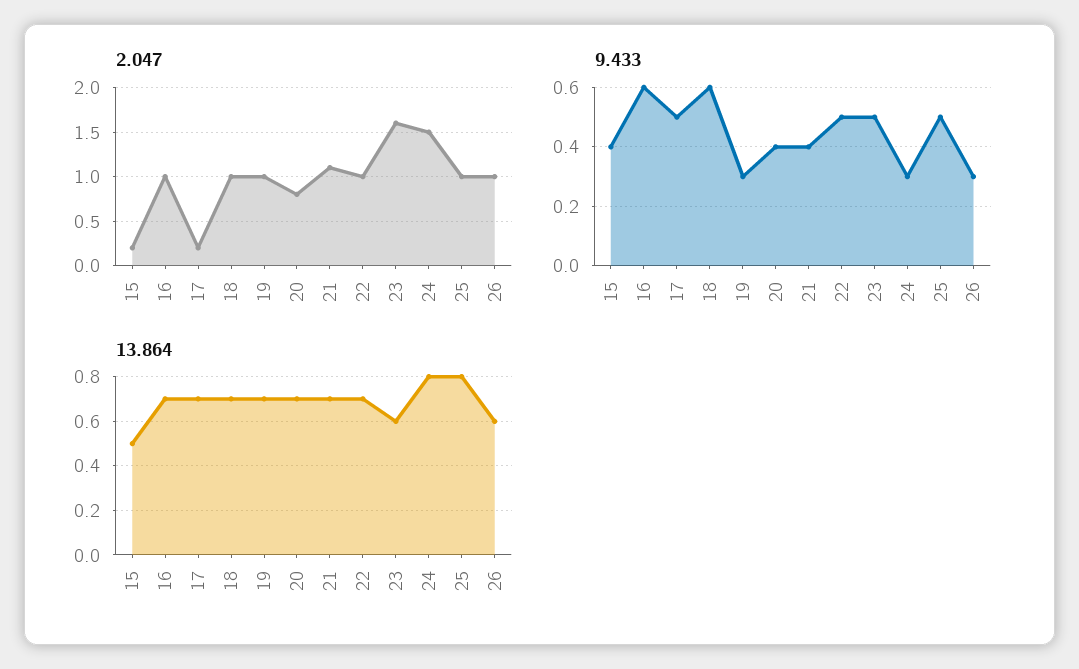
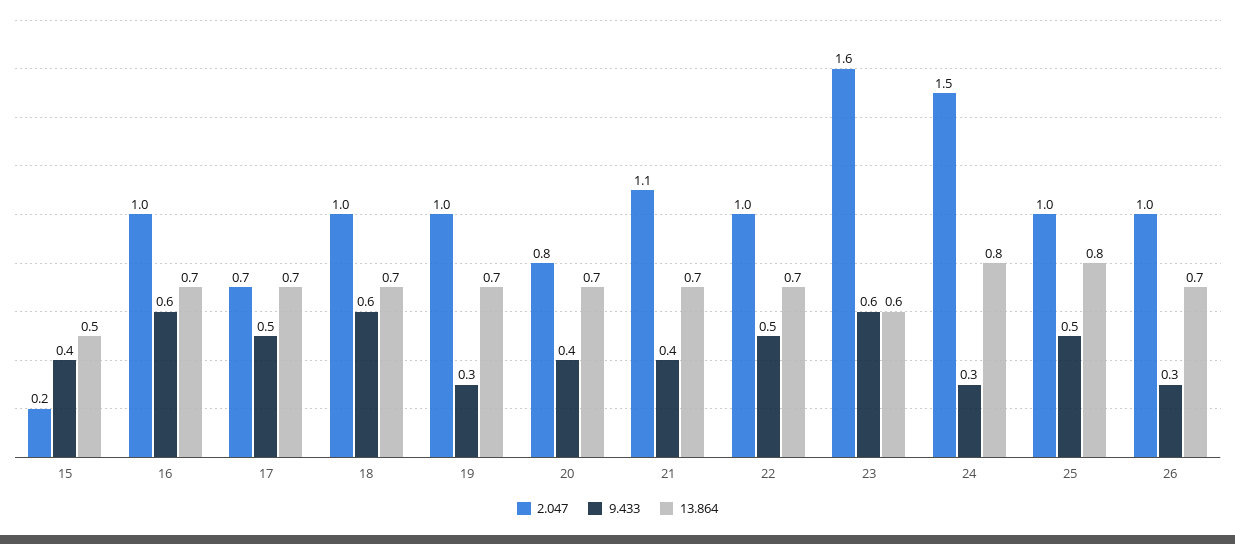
2.047, 17: 0.2 -> 0.7
9.433, 23: 0.5 -> 0.6
13.864, 26: 0.6 -> 0.7

